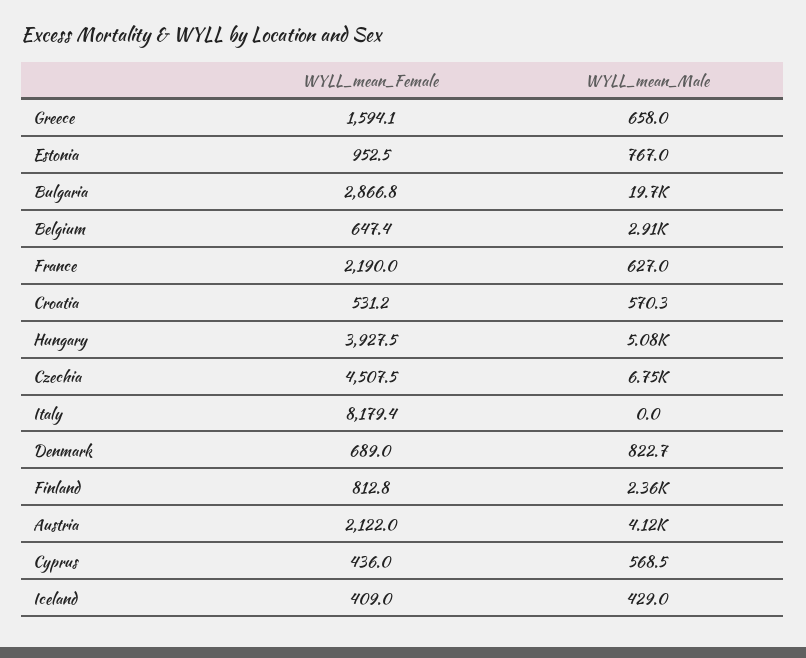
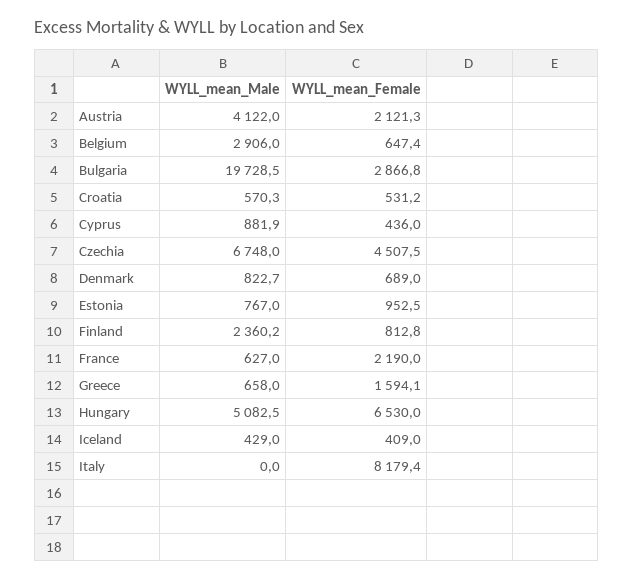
WYLL_mean_Female, Hungary: 3927.5 -> 6530
WYLL_mean_Female, Austria: 2122 -> 2121.3
WYLL_mean_Male, Cyprus: 568.5 -> 881.9

